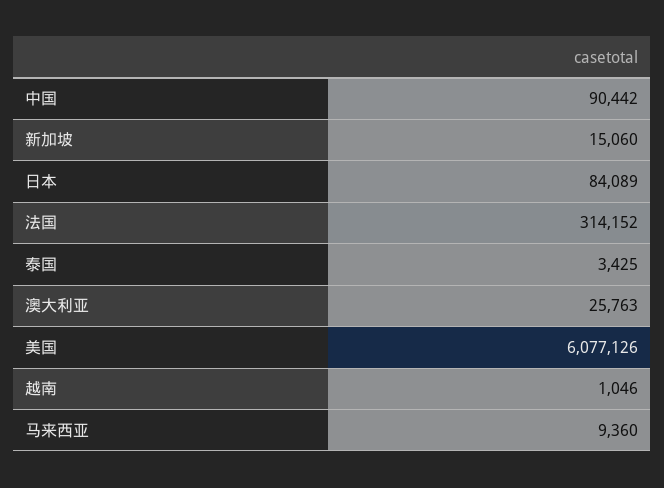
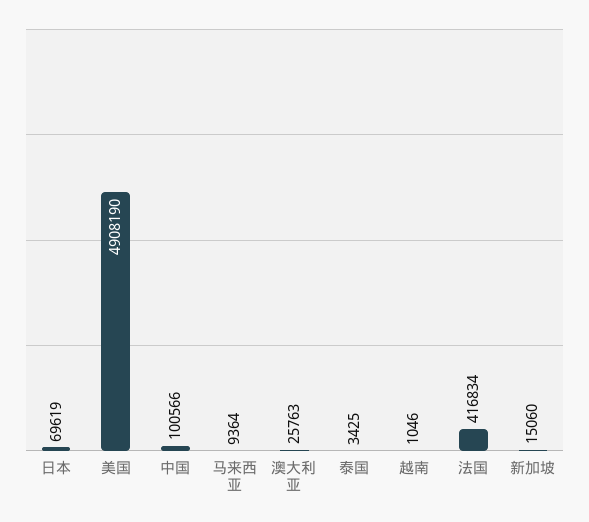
中国: 90442 -> 100566
日本: 84089 -> 69619
法国: 314152 -> 416834
美国: 6077126 -> 4908190
马来西亚: 9360 -> 9364

